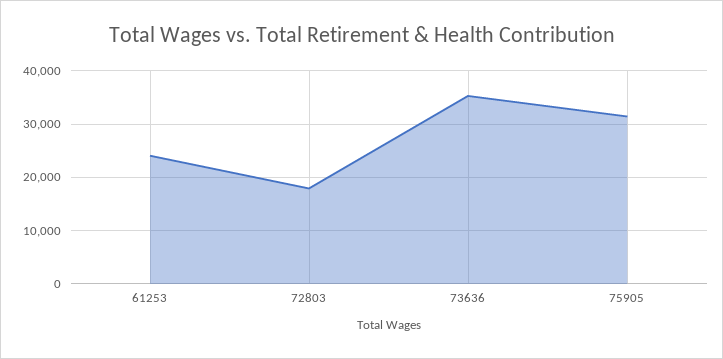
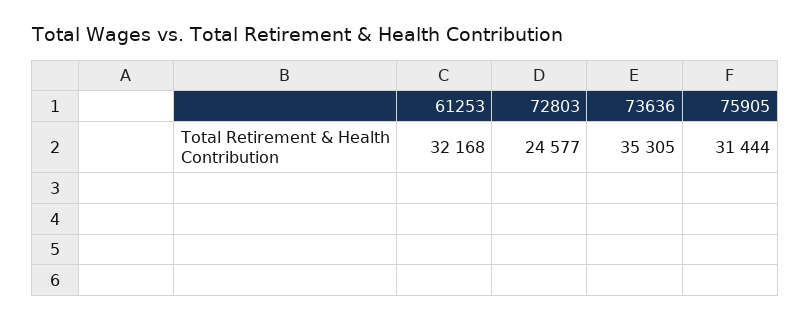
61253: 24000 -> 32168
72803: 18000 -> 24577

